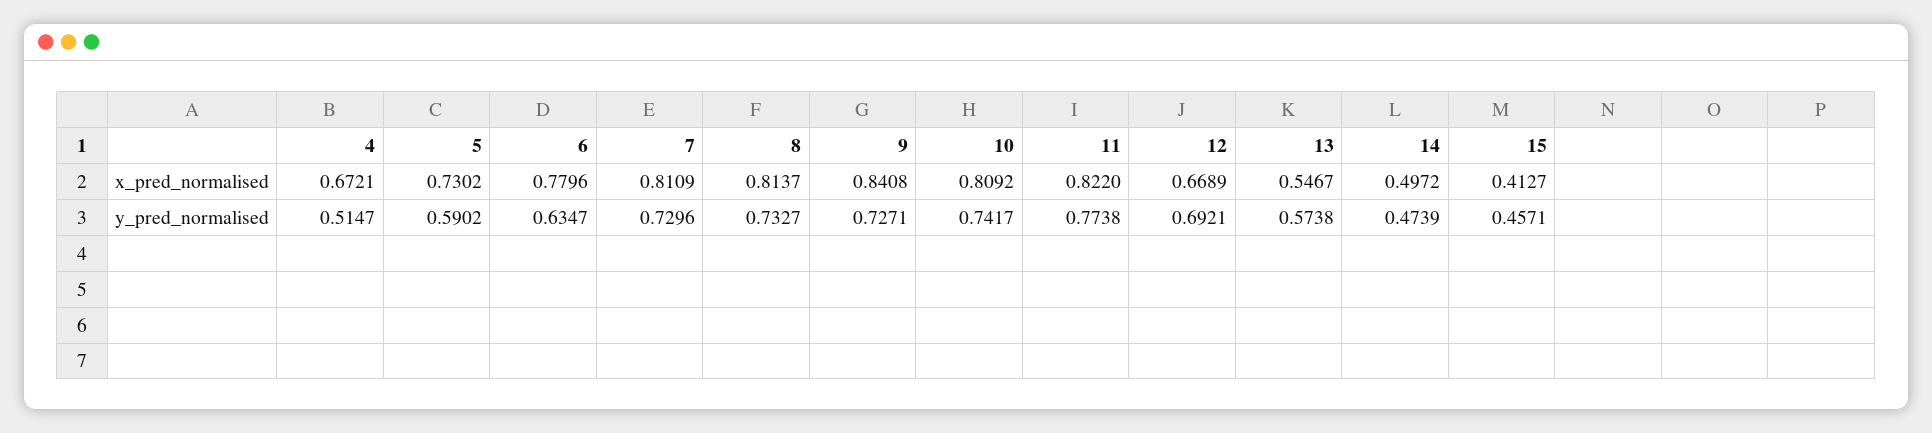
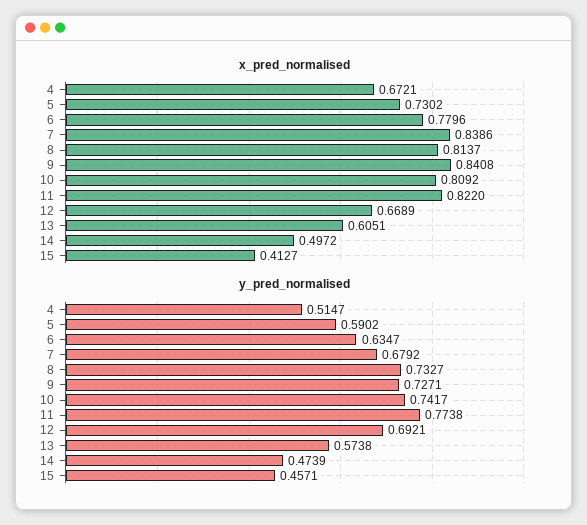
x_pred_normalised, 7: 0.8109 -> 0.8386
x_pred_normalised, 13: 0.5467 -> 0.6051
y_pred_normalised, 7: 0.7296 -> 0.6792

